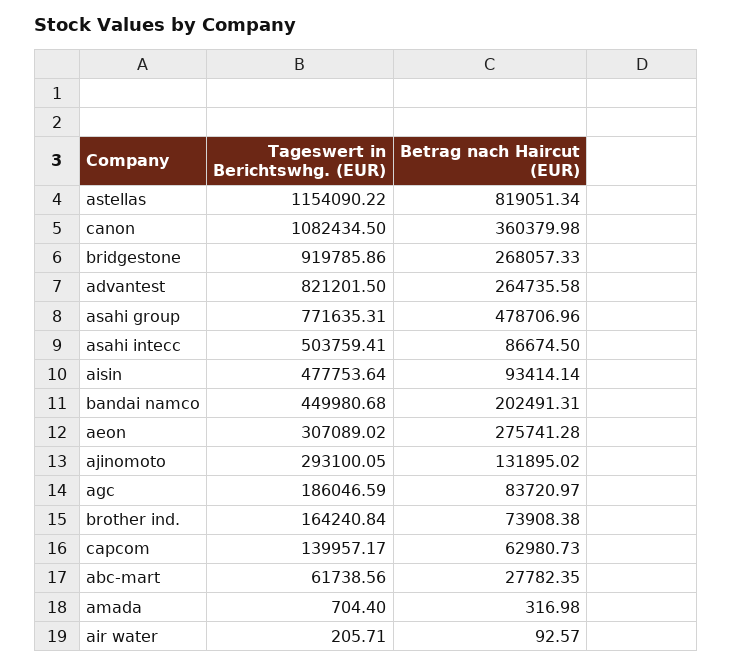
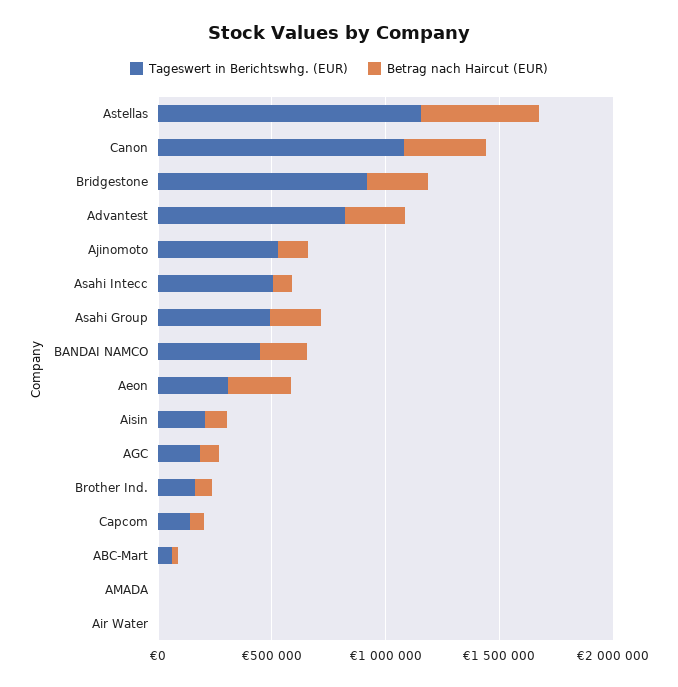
Betrag nach Haircut (EUR), astellas: 819051.34 -> 500000
Tageswert in Berichtswhg. (EUR), asahi group: 771635.31 -> 500000
Betrag nach Haircut (EUR), asahi group: 478706.96 -> 200000
Tageswert in Berichtswhg. (EUR), aisin: 477753.64 -> 200000
Tageswert in Berichtswhg. (EUR), ajinomoto: 293100.05 -> 500000

